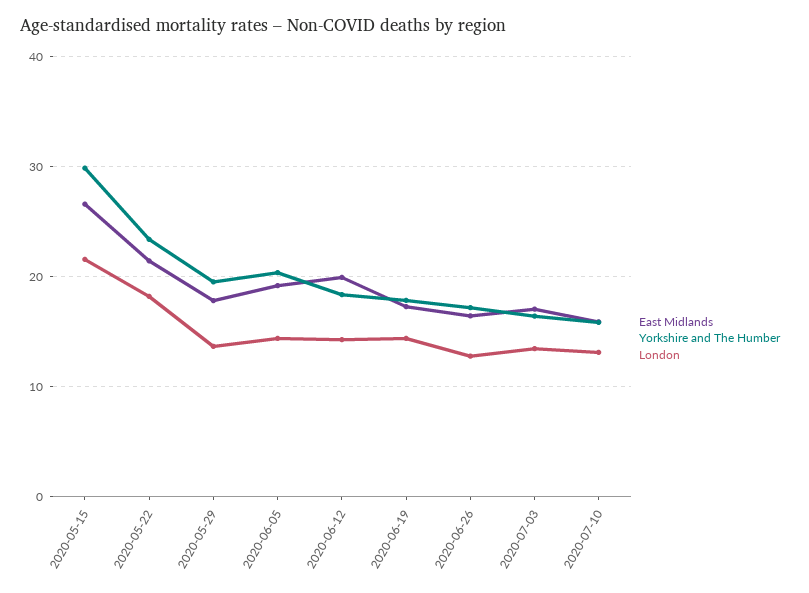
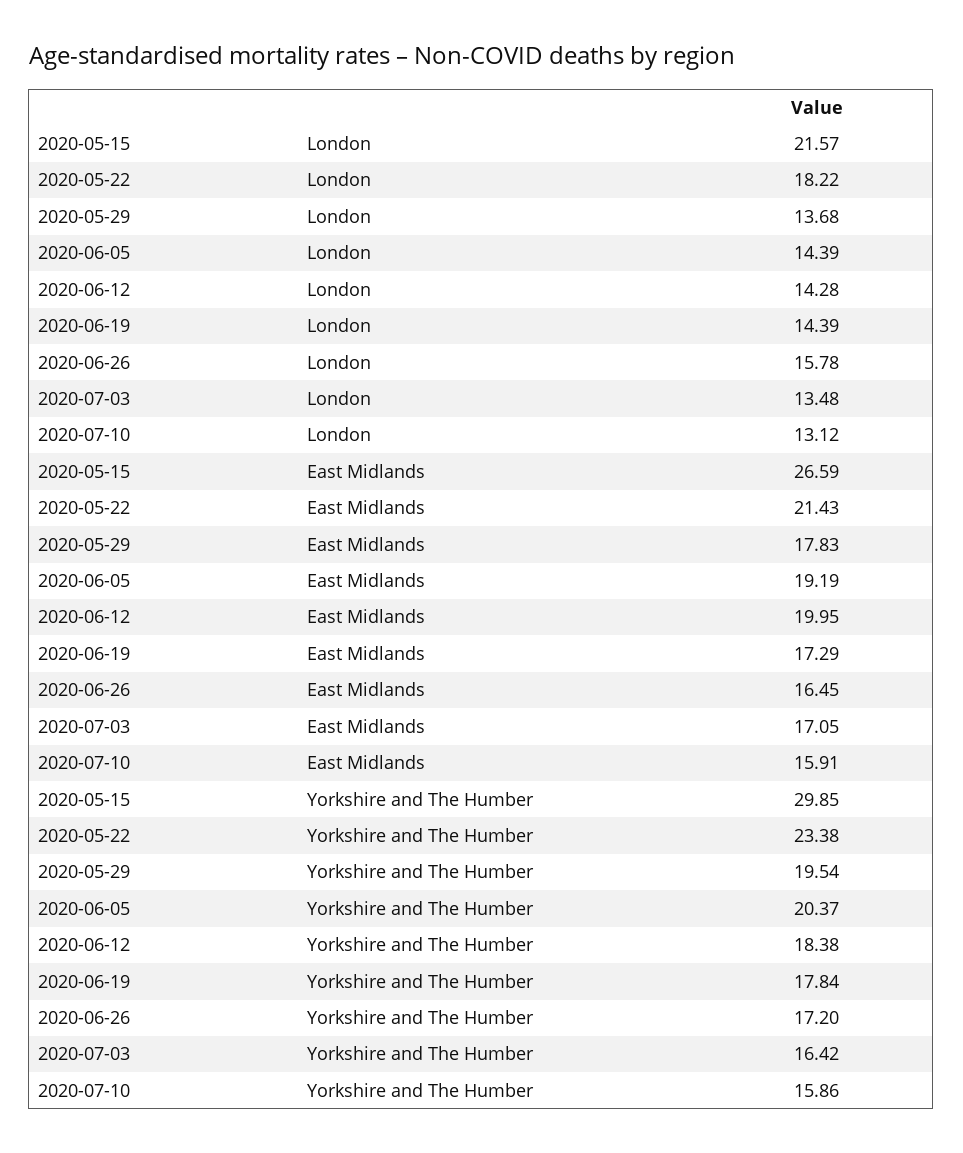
London, 2020-06-26: 13 -> 15.78

